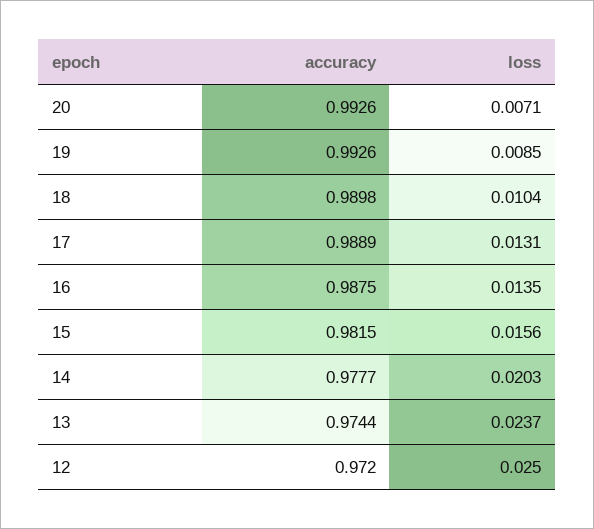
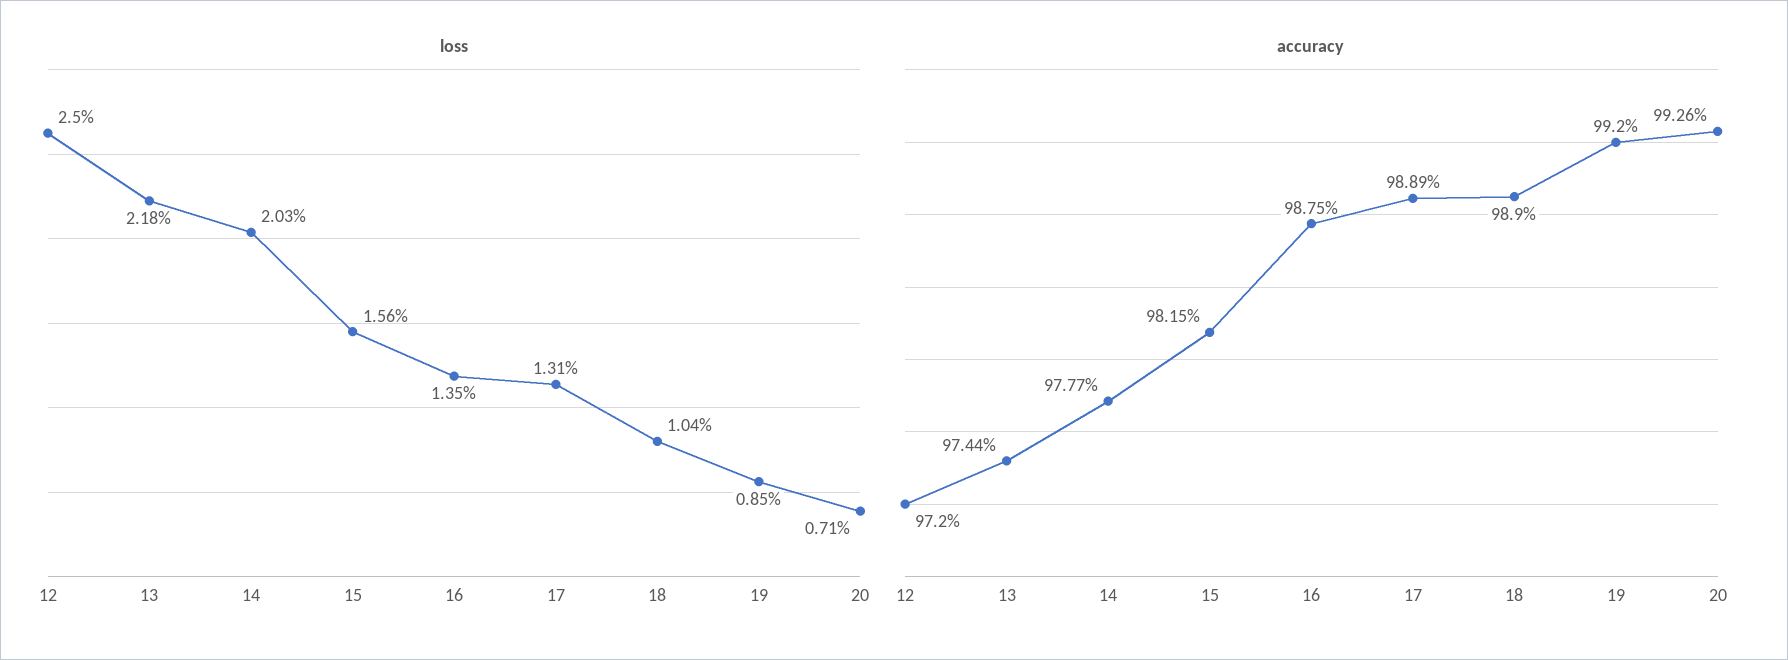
accuracy, 19: 0.9926 -> 0.992
accuracy, 18: 0.9898 -> 0.989
loss, 13: 0.0237 -> 0.0218

